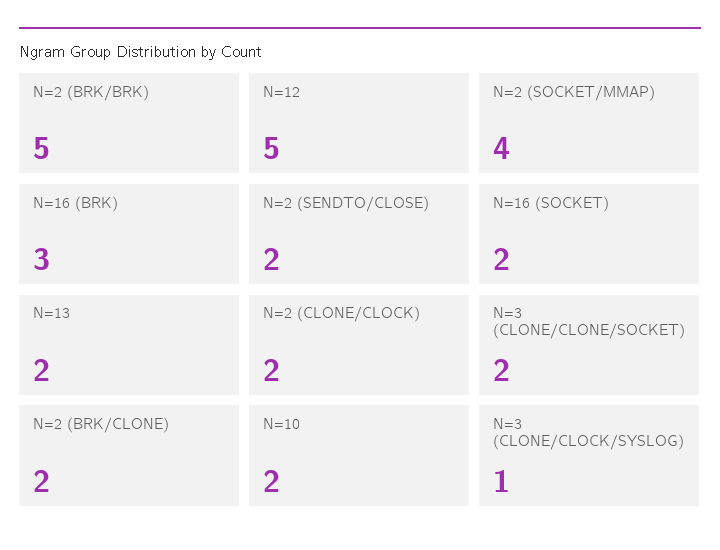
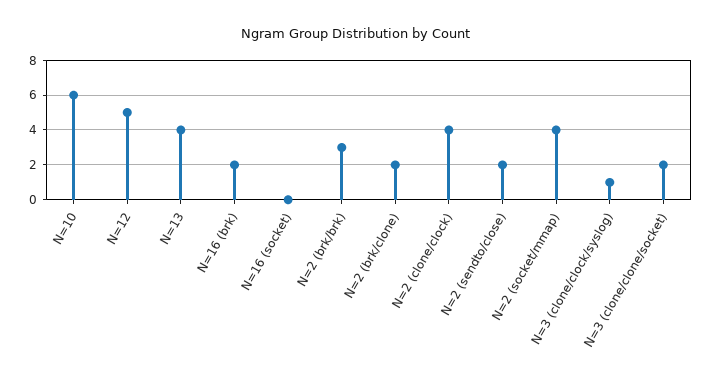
N=2 (BRK/BRK): 5 -> 3
N=16 (BRK): 3 -> 2
N=16 (SOCKET): 2 -> 0
N=13: 2 -> 4
N=2 (CLONE/CLOCK): 2 -> 4
N=10: 2 -> 6

